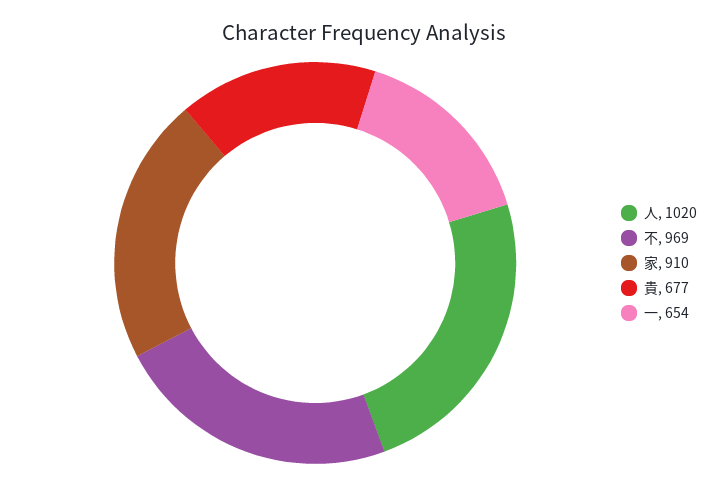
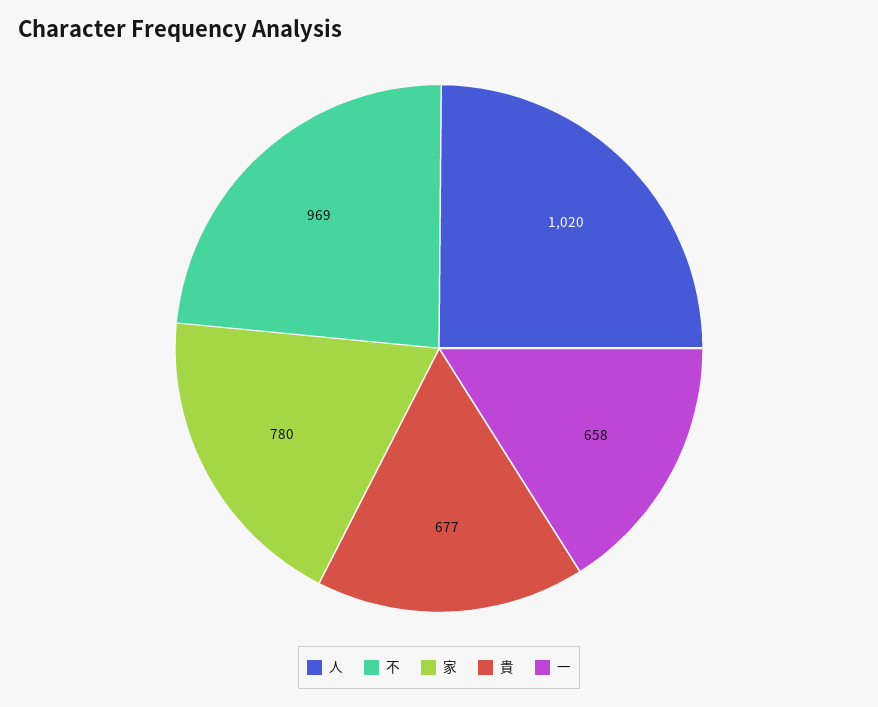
家: 910 -> 780
一: 654 -> 658

